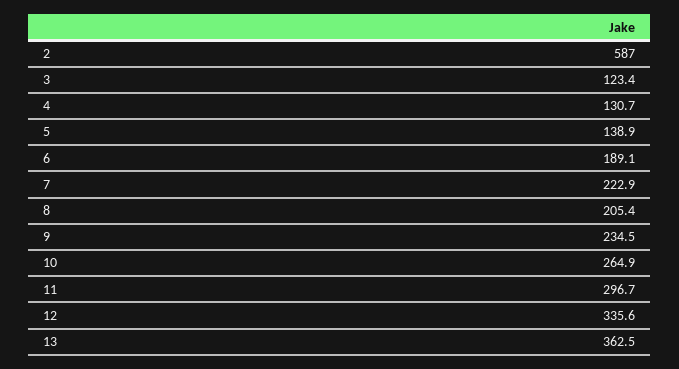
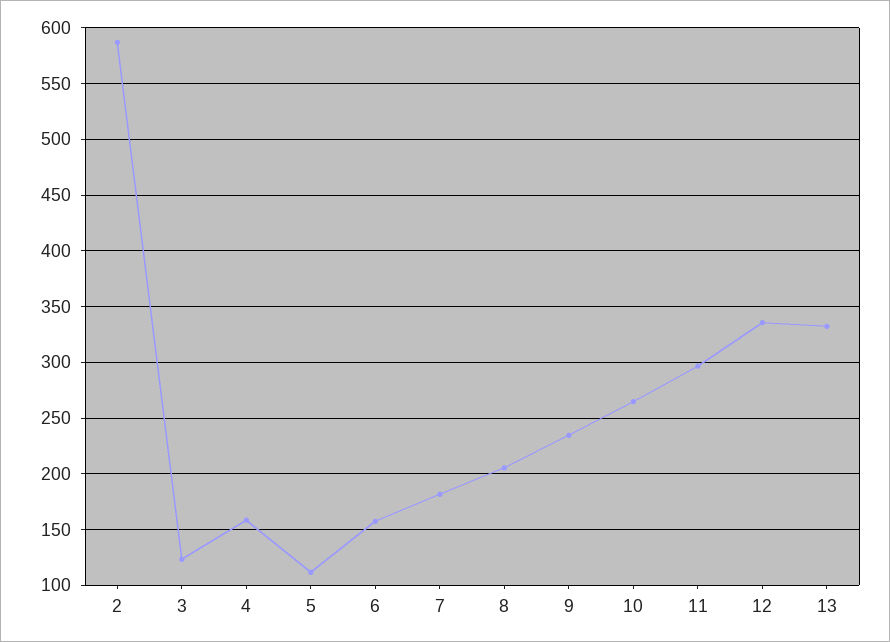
4: 130.7 -> 160
5: 138.9 -> 110
6: 189.1 -> 160
7: 222.9 -> 180
13: 362.5 -> 330

